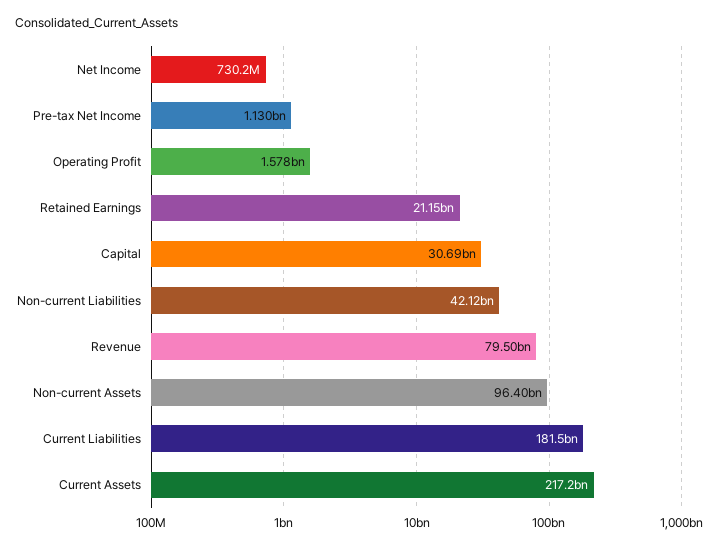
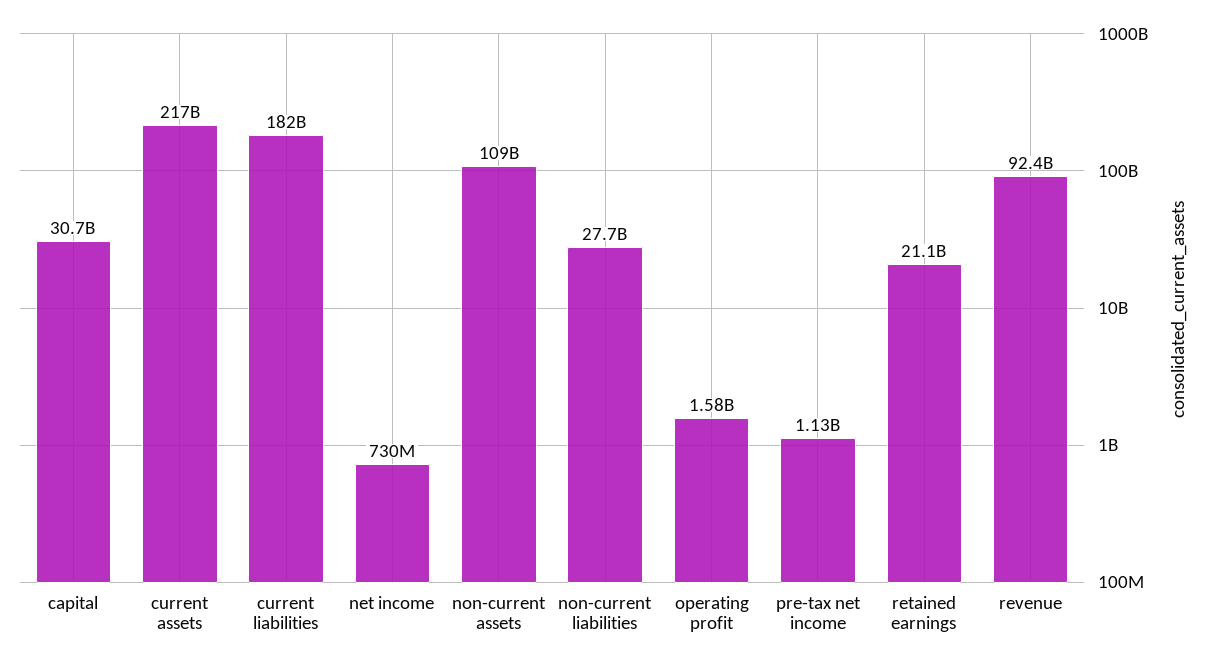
Non-current Liabilities: 42120000000 -> 27700000000
Revenue: 79500000000 -> 92400000000
Non-current Assets: 96400000000 -> 109000000000

